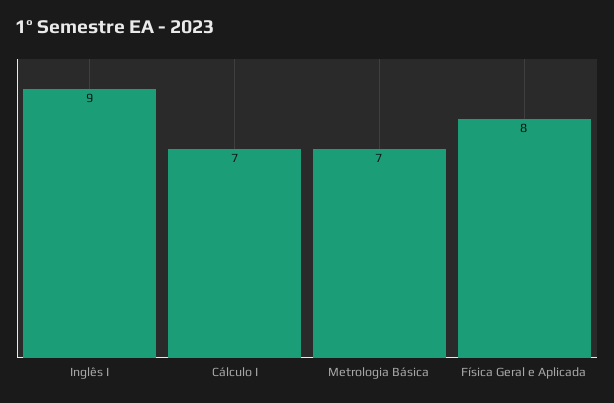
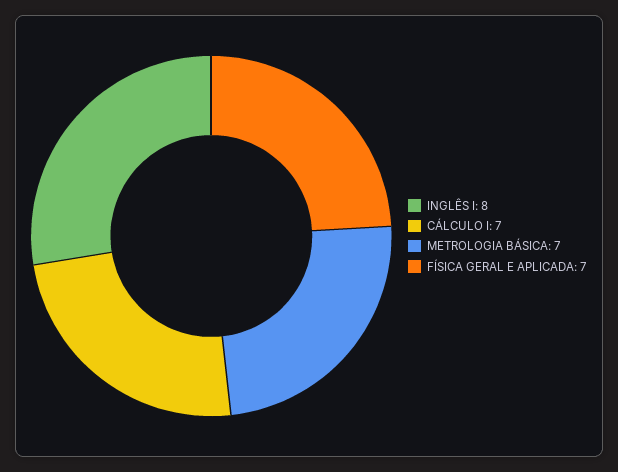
Inglês I: 9 -> 8
Física Geral e Aplicada: 8 -> 7

